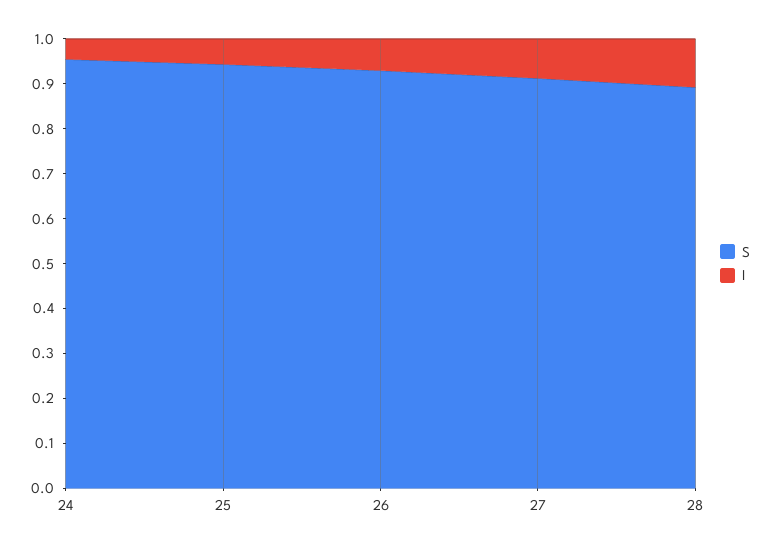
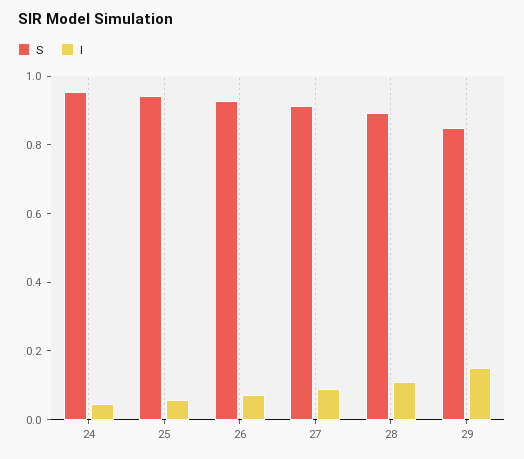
S, 29: none -> 0.85
I, 29: none -> 0.15

